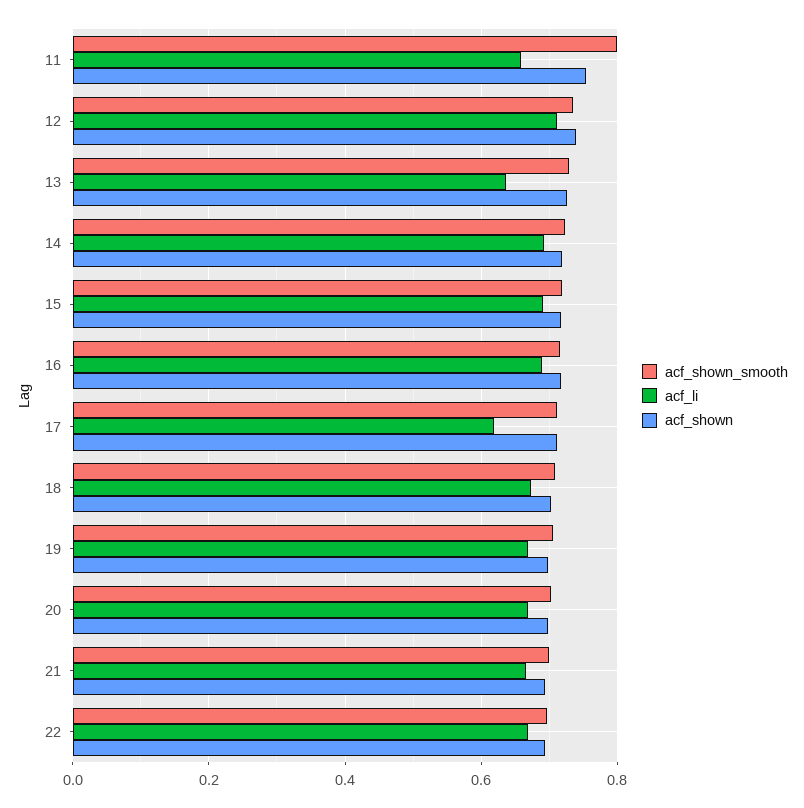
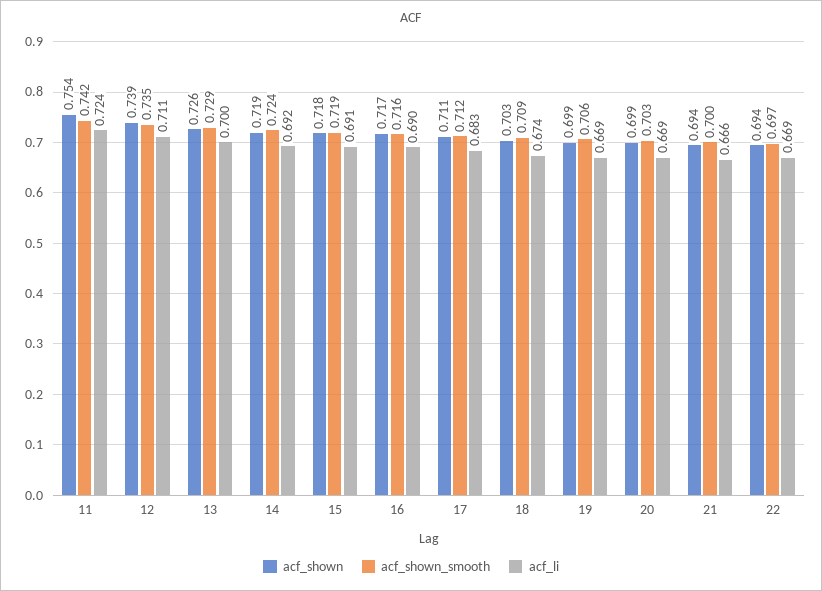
acf_shown_smooth, 11: 0.8 -> 0.742
acf_li, 11: 0.66 -> 0.724
acf_li, 13: 0.64 -> 0.7
acf_li, 17: 0.62 -> 0.683

